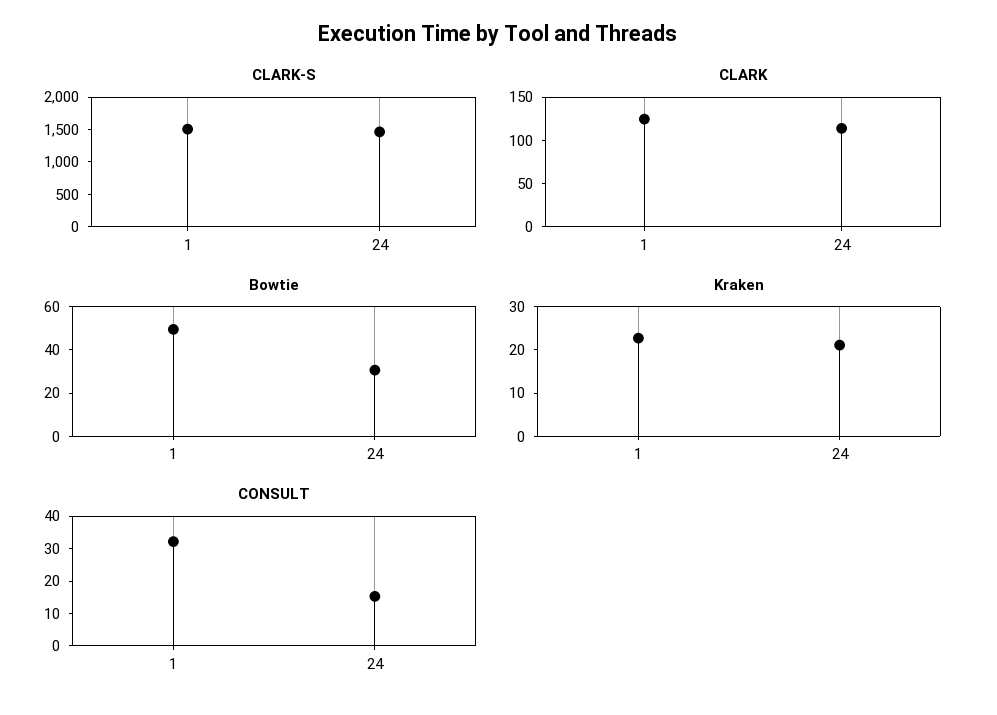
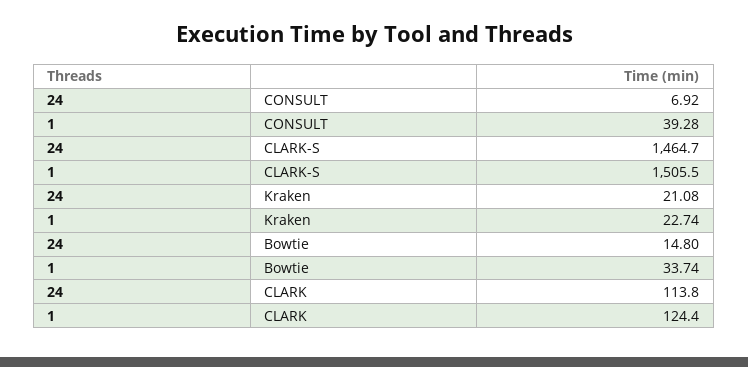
Bowtie, 1: 50 -> 33.74
Bowtie, 24: 30 -> 14.8
CONSULT, 1: 32.5 -> 39.28
CONSULT, 24: 15 -> 6.92

